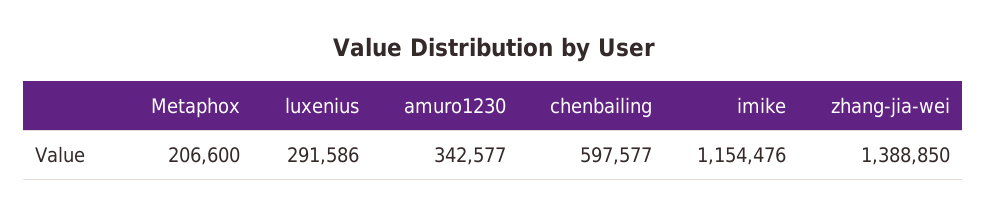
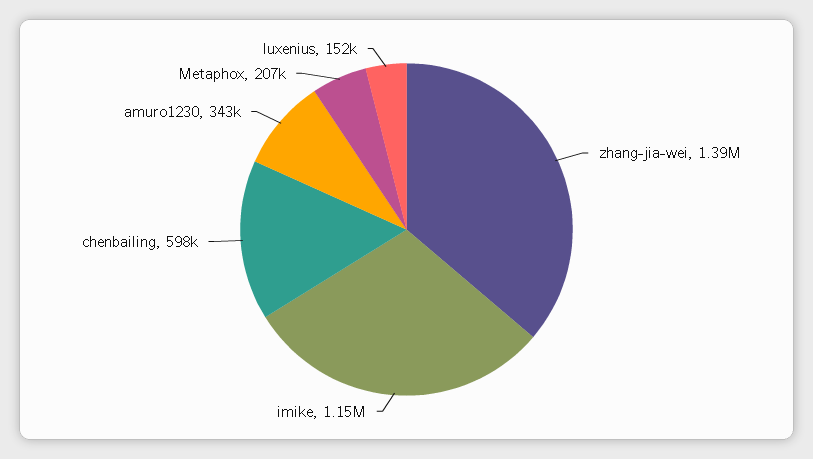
luxenius: 291586 -> 152000

